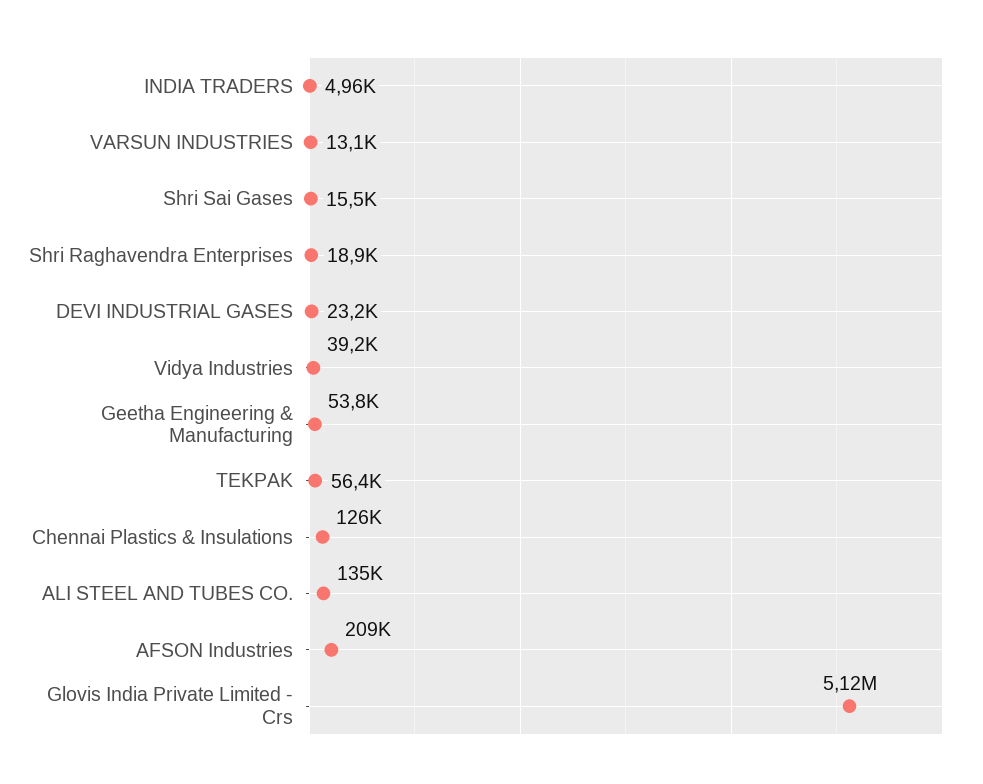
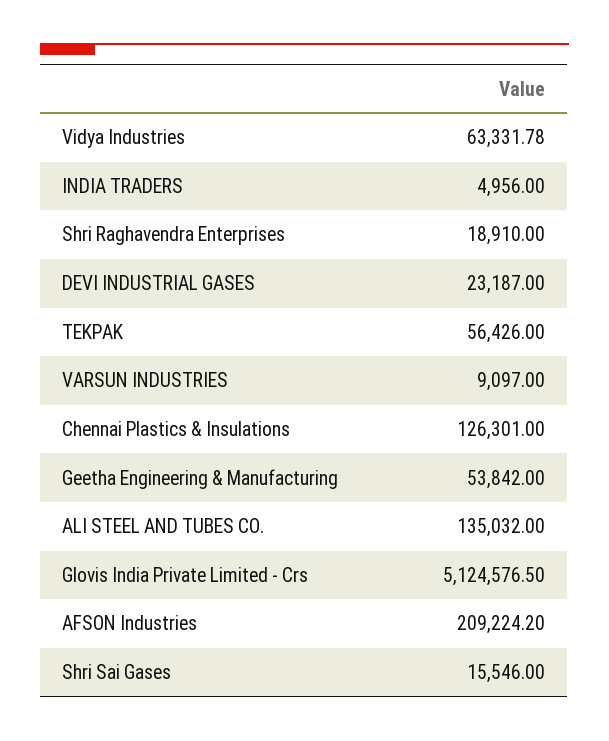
VARSUN INDUSTRIES: 13100 -> 9097
Vidya Industries: 39200 -> 63331.78

